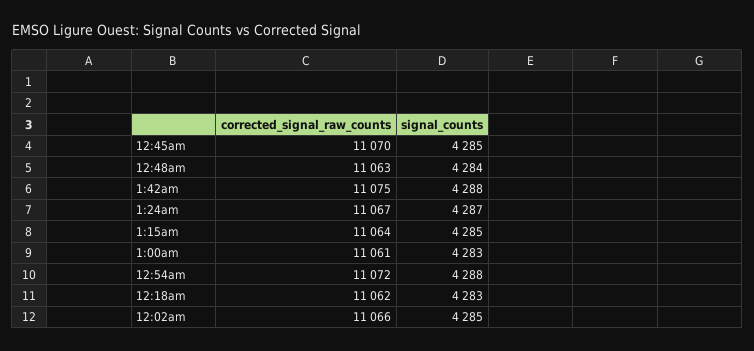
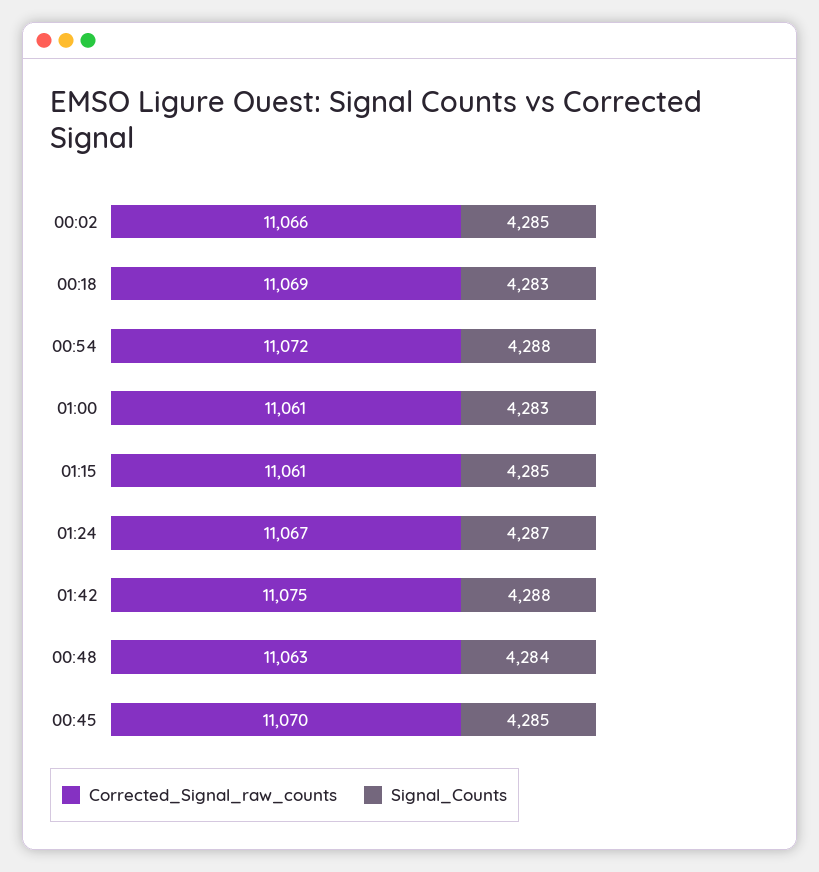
corrected_signal_raw_counts, 1:15am: 11064 -> 11061
corrected_signal_raw_counts, 12:18am: 11062 -> 11069

